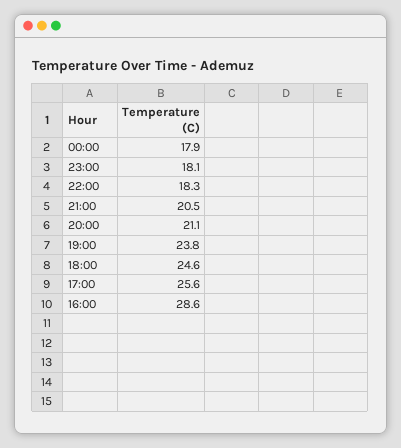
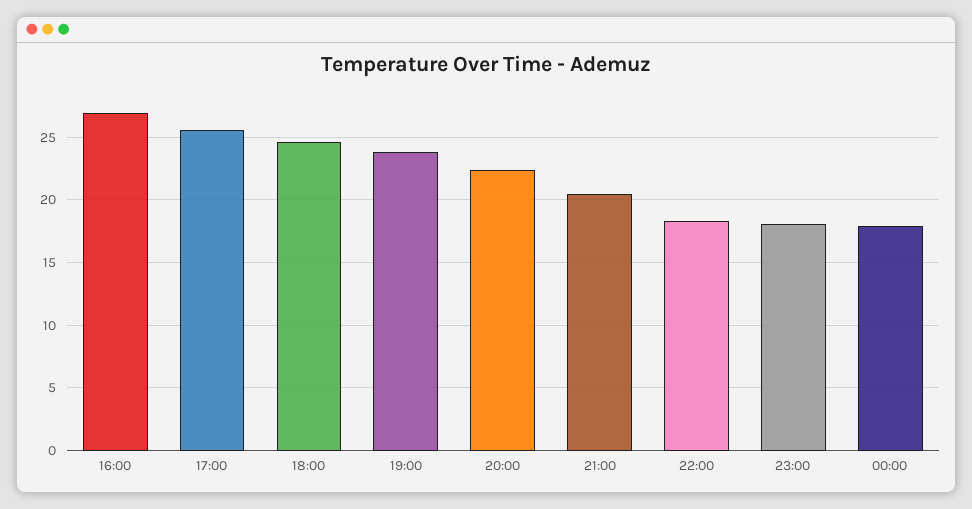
20:00: 21.1 -> 22.5
16:00: 28.6 -> 27

